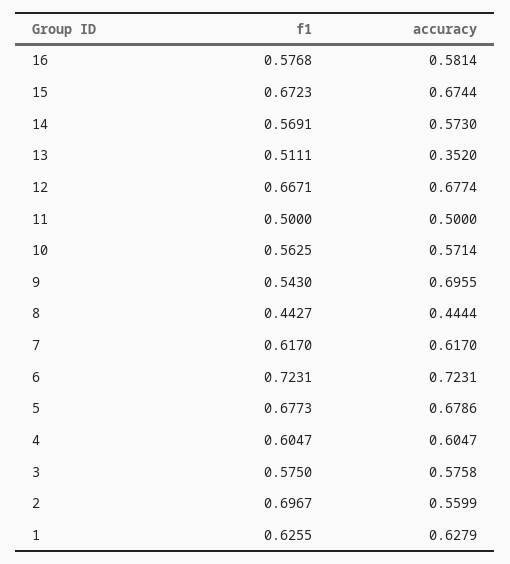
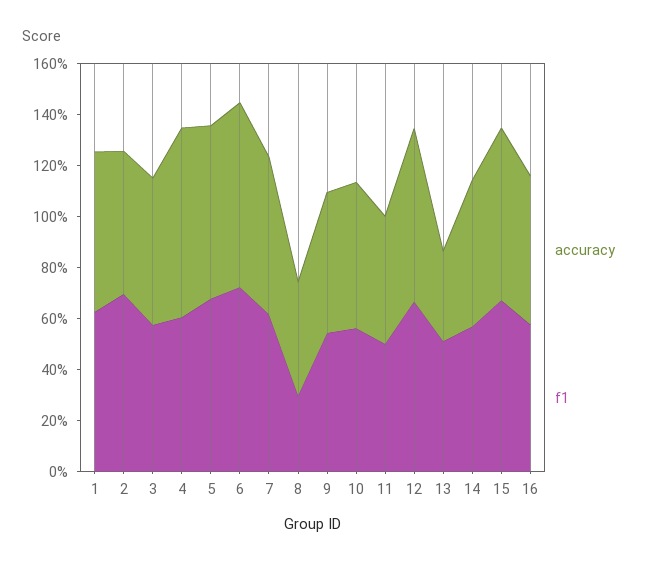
accuracy, 9: 0.6955 -> 0.55
f1, 8: 0.4427 -> 0.3
accuracy, 4: 0.6047 -> 0.75

